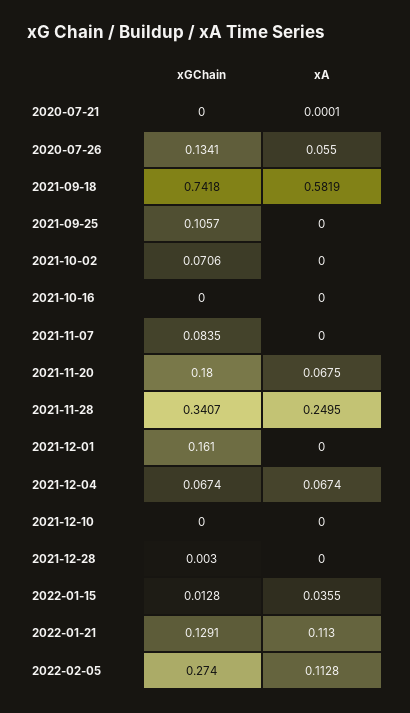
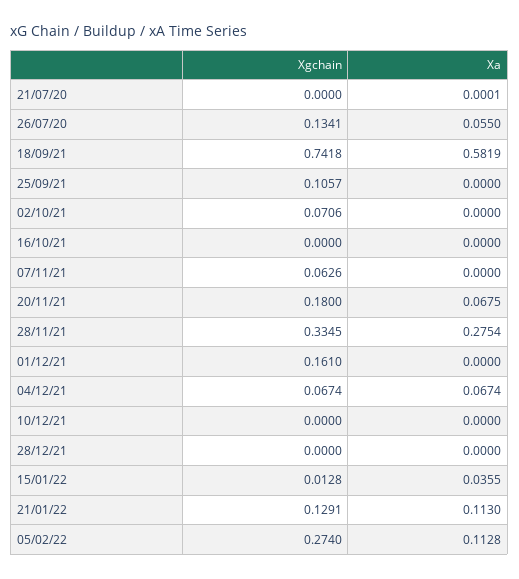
xGChain, 2021-11-07: 0.0835 -> 0.0626
xGChain, 2021-11-28: 0.3407 -> 0.3345
xA, 2021-11-28: 0.2495 -> 0.2754
xGChain, 2021-12-28: 0.003 -> 0

